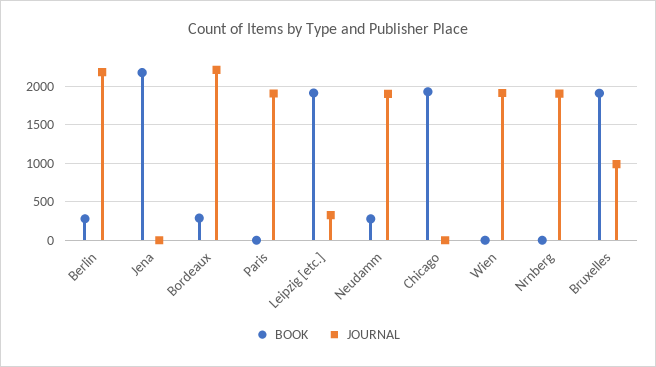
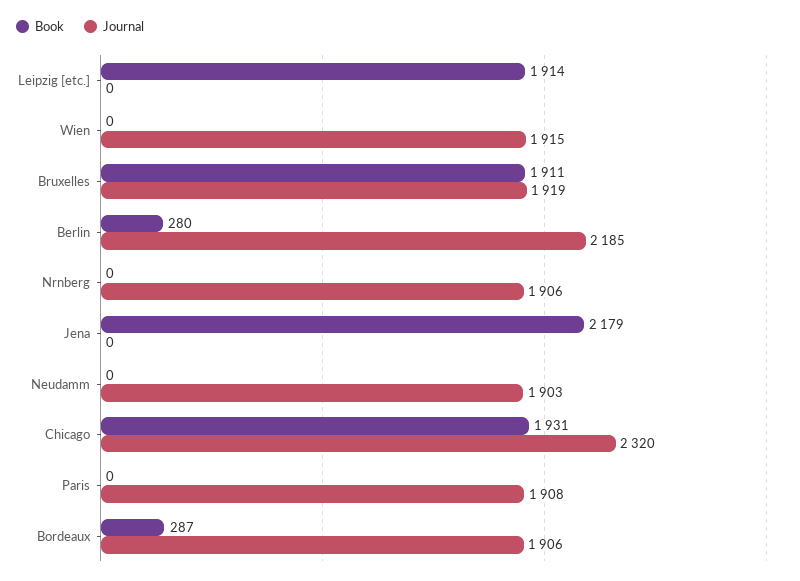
JOURNAL, Bordeaux: 2200 -> 1906
JOURNAL, Leipzig [etc.]: 300 -> 0
BOOK, Neudamm: 300 -> 0
JOURNAL, Chicago: 0 -> 2320
JOURNAL, Bruxelles: 1000 -> 1919

